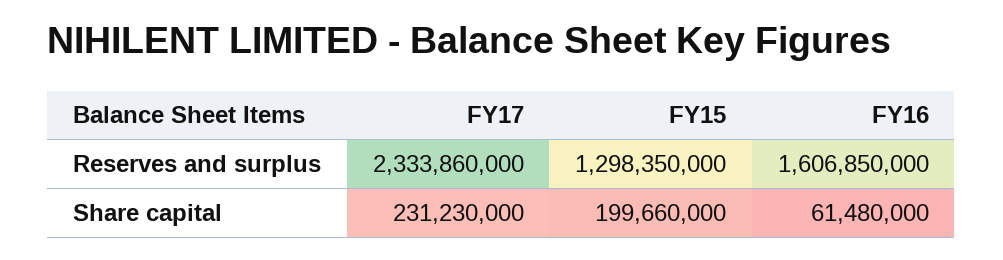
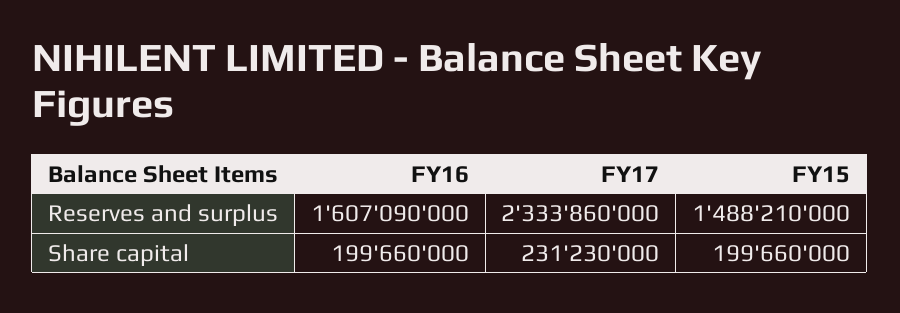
FY15, Reserves and surplus: 1298350000 -> 1488210000
FY16, Reserves and surplus: 1606850000 -> 1607090000
FY16, Share capital: 61480000 -> 199660000

